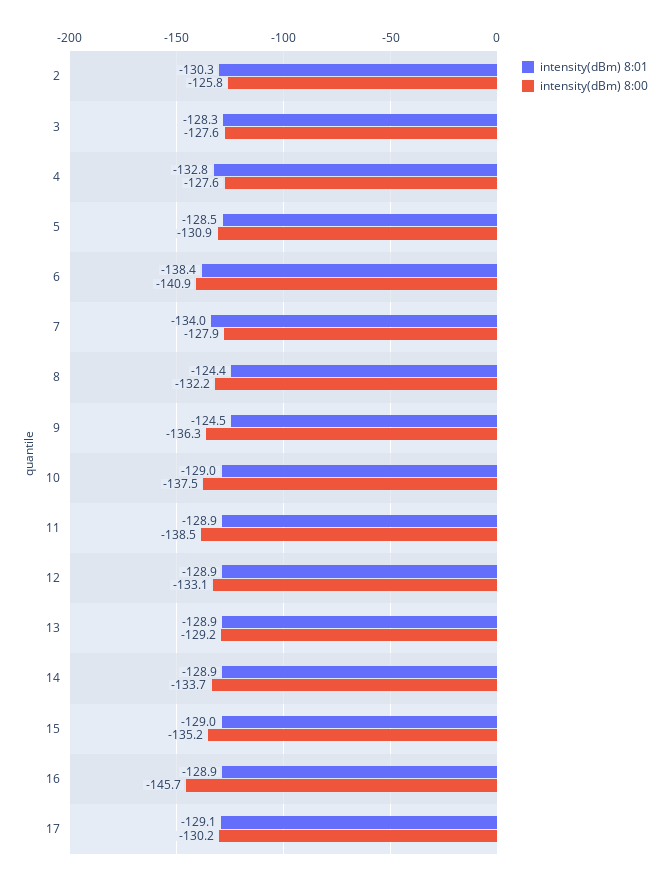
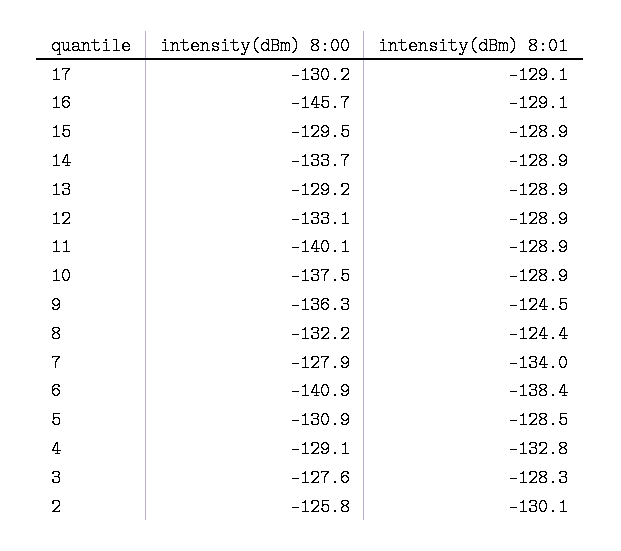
intensity(dBm) 8:01, 2: -130.3 -> -130.1
intensity(dBm) 8:00, 4: -127.6 -> -129.1
intensity(dBm) 8:01, 10: -129 -> -128.9
intensity(dBm) 8:00, 11: -138.5 -> -140.1
intensity(dBm) 8:01, 15: -129 -> -128.9
intensity(dBm) 8:00, 15: -135.2 -> -129.5
intensity(dBm) 8:01, 16: -128.9 -> -129.1

